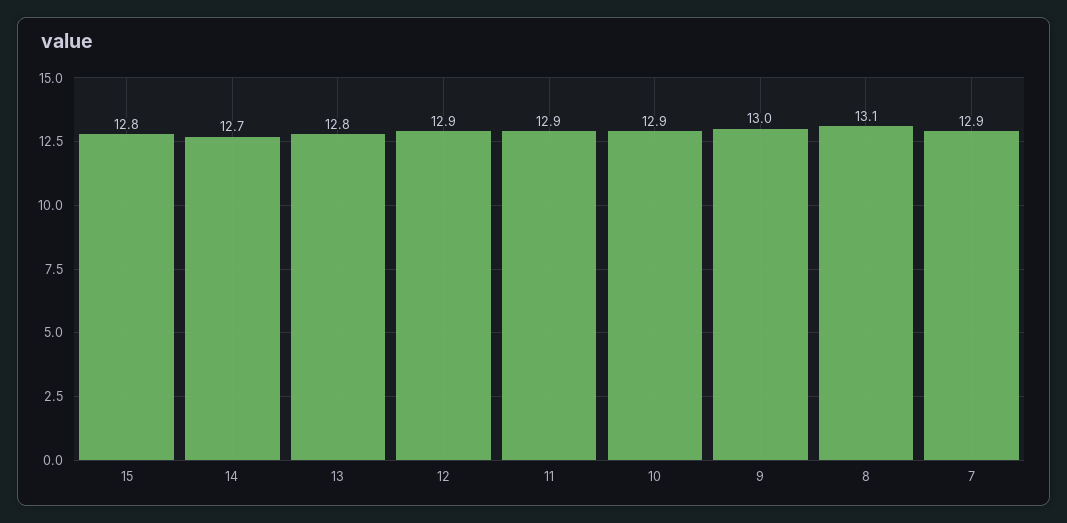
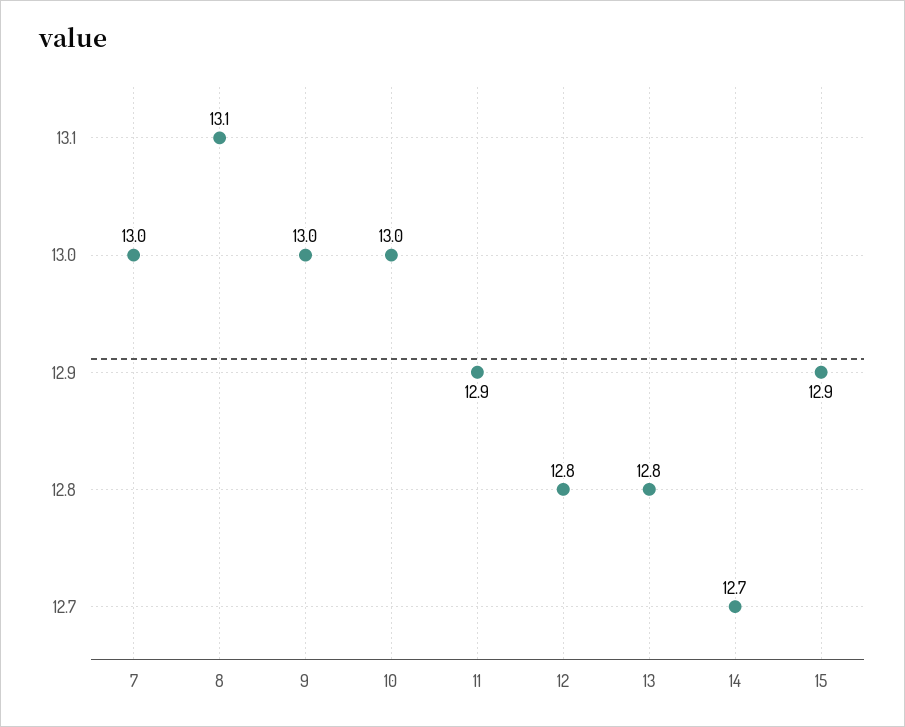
15: 12.8 -> 12.9
12: 12.9 -> 12.8
10: 12.9 -> 13
7: 12.9 -> 13

